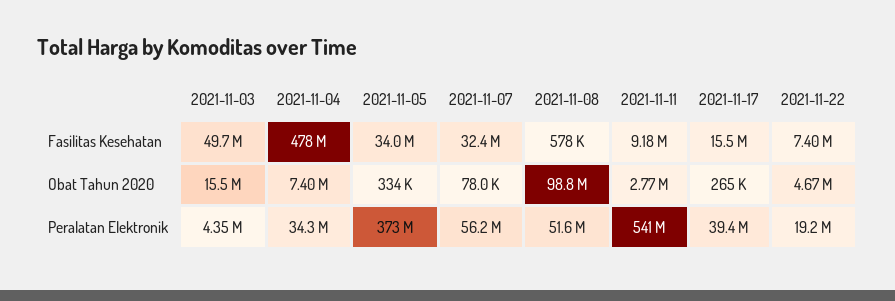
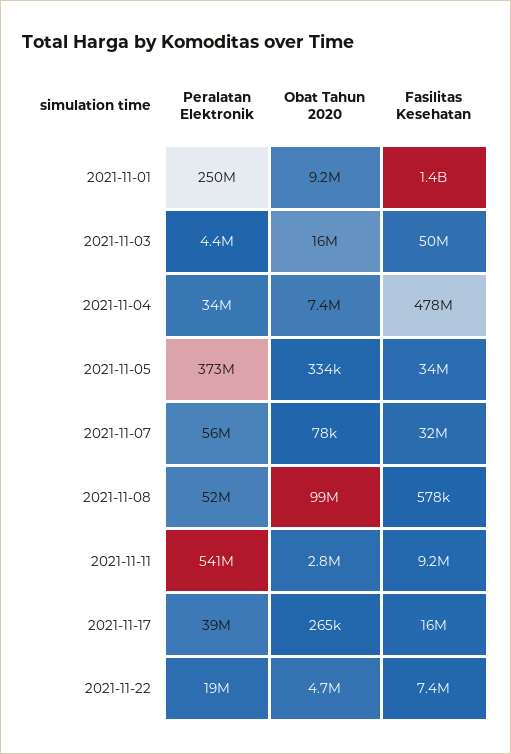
2021-11-01, Peralatan Elektronik: none -> 250000000
2021-11-01, Obat Tahun 2020: none -> 9200000
2021-11-01, Fasilitas Kesehatan: none -> 1400000000

